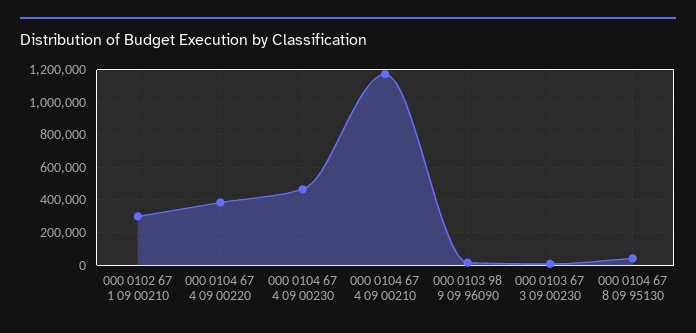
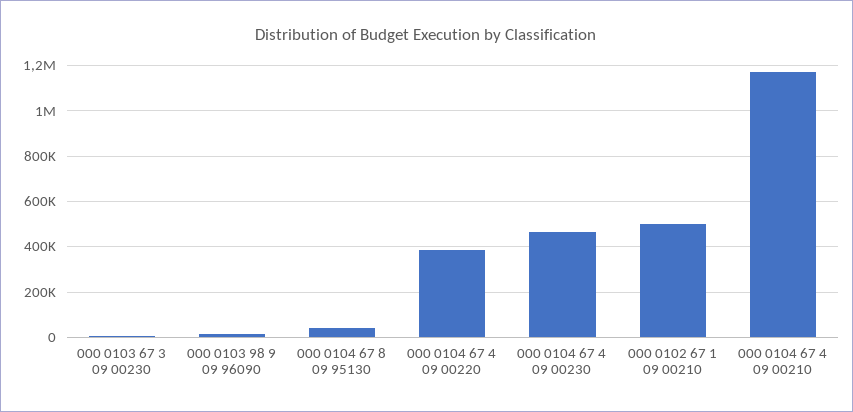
000 0102 67 1 09 00210: 300000 -> 500000

